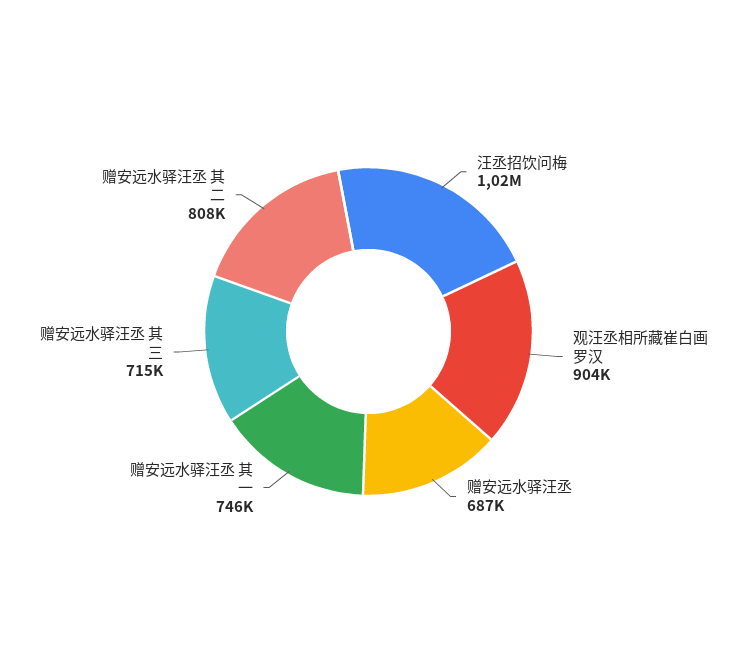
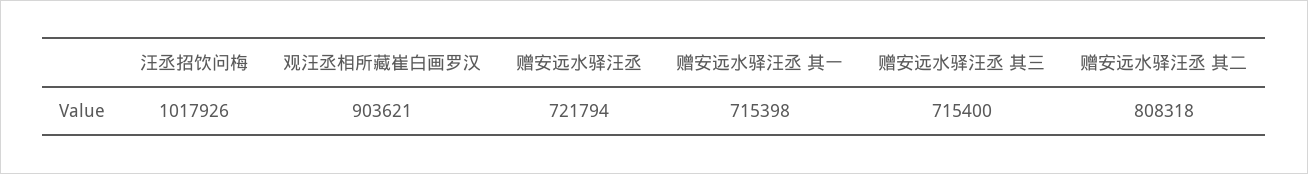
赠安远水驿汪丞: 687000 -> 721794
赠安远水驿汪丞 其一: 746000 -> 715398

